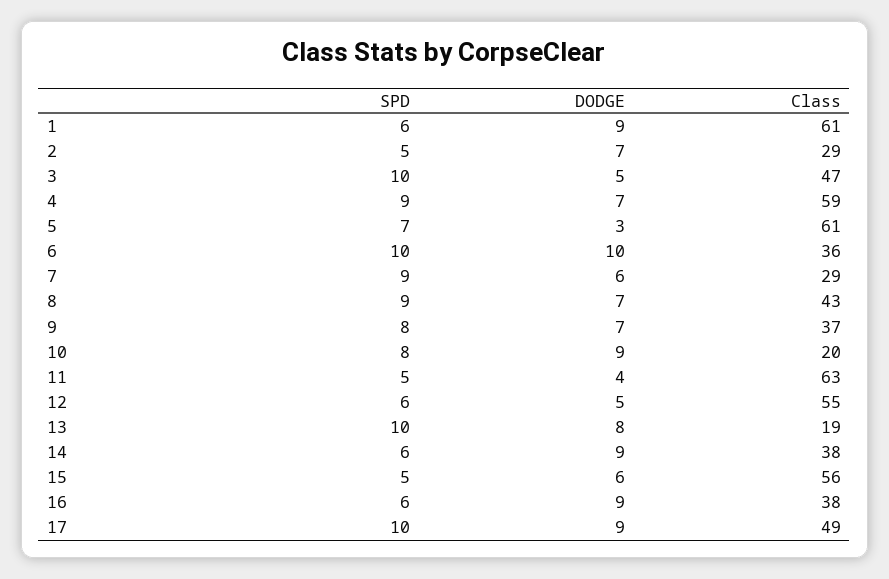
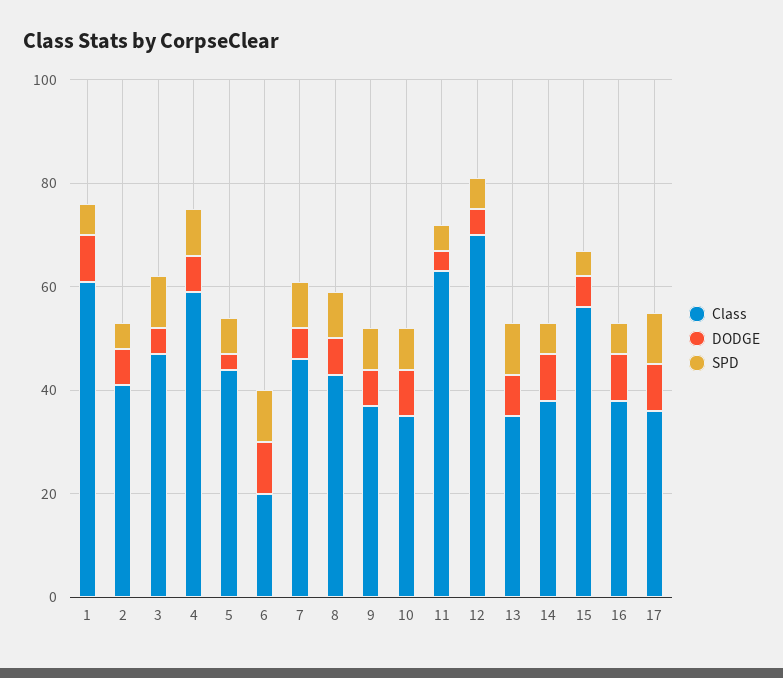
Class, 2: 29 -> 40
Class, 5: 61 -> 45
Class, 6: 36 -> 20
Class, 7: 29 -> 45
Class, 10: 20 -> 35
Class, 12: 55 -> 70
Class, 13: 19 -> 35
Class, 17: 49 -> 35

